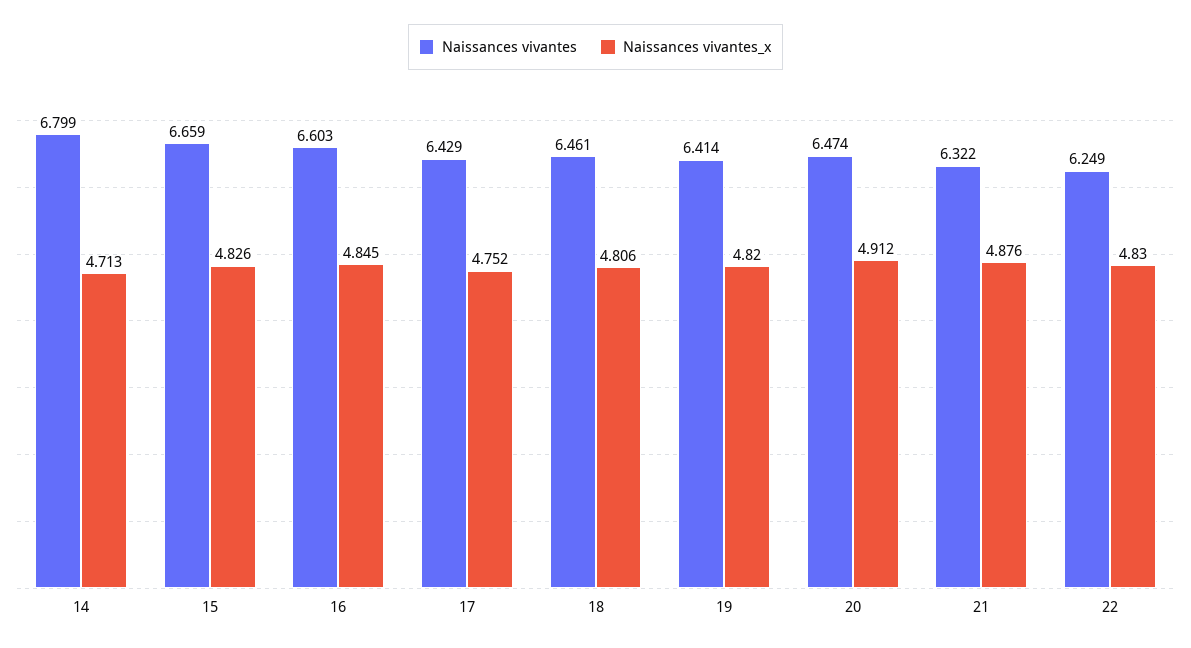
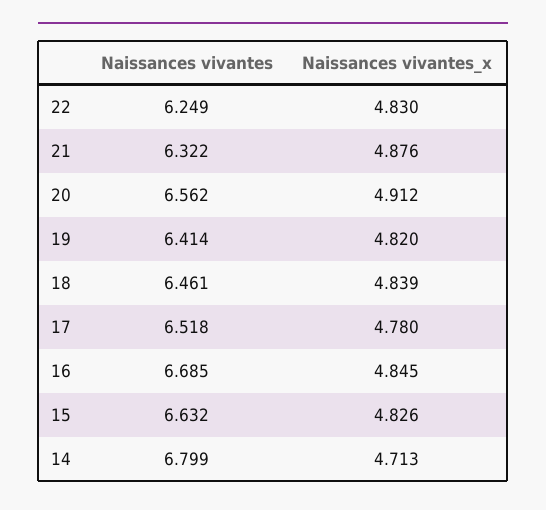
Naissances vivantes, 15: 6.659 -> 6.632
Naissances vivantes, 16: 6.603 -> 6.685
Naissances vivantes, 17: 6.429 -> 6.518
Naissances vivantes_x, 17: 4.752 -> 4.78
Naissances vivantes_x, 18: 4.806 -> 4.839
Naissances vivantes, 20: 6.474 -> 6.562

